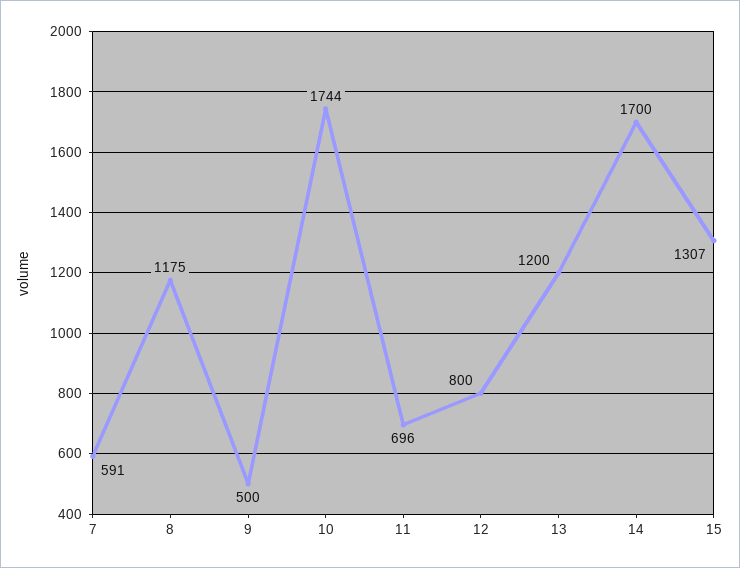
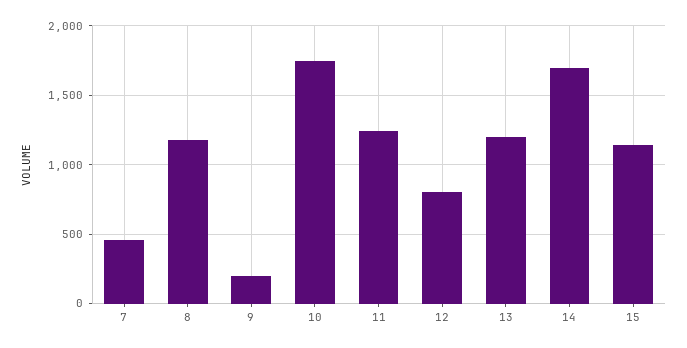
7: 591 -> 450
9: 500 -> 200
11: 696 -> 1250
15: 1307 -> 1150

